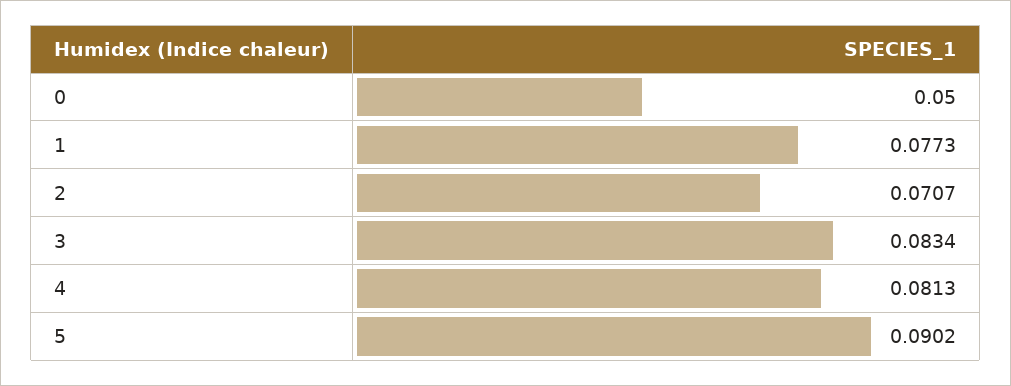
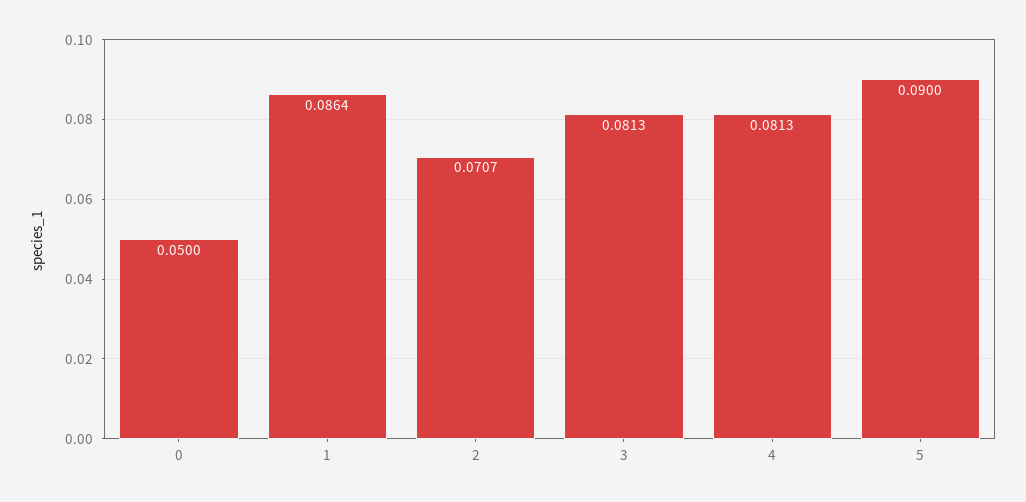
1: 0.0773 -> 0.0864
3: 0.0834 -> 0.0813
5: 0.0902 -> 0.09

